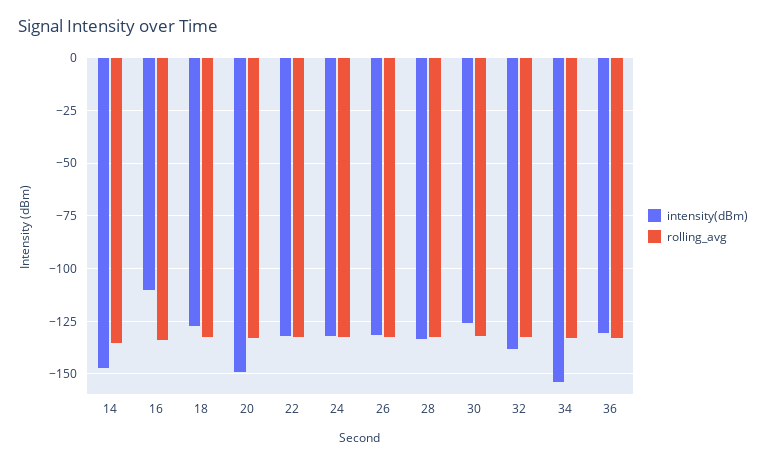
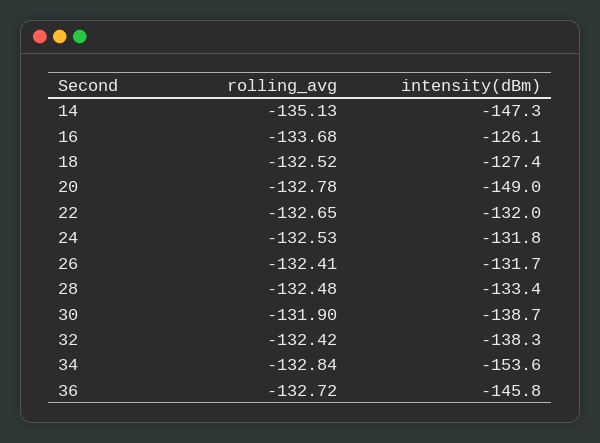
intensity(dBm), 16: -110 -> -126.1
intensity(dBm), 30: -125 -> -138.7
intensity(dBm), 36: -130 -> -145.8

